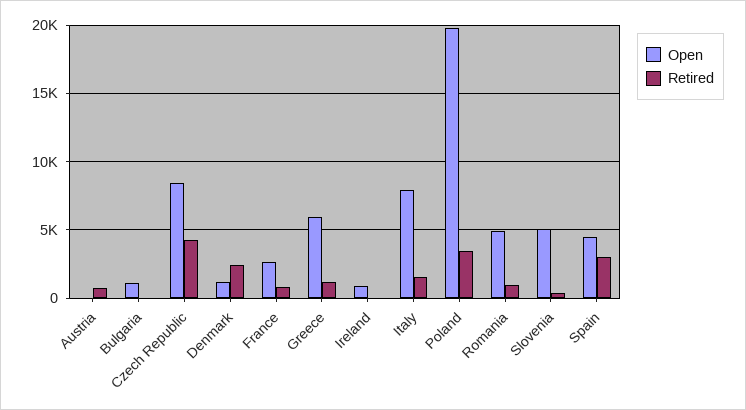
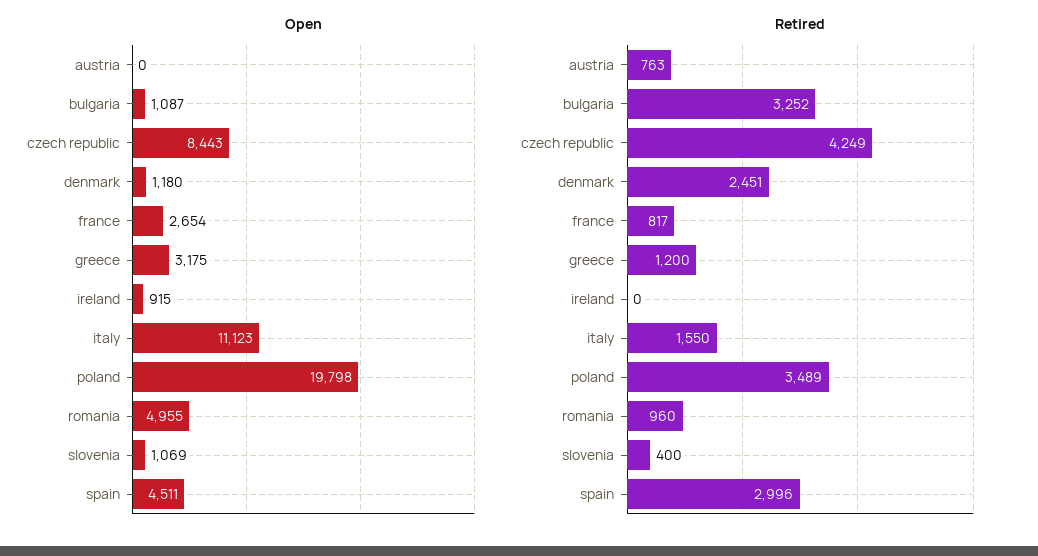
Retired, Bulgaria: 0 -> 3252
Open, Greece: 6000 -> 3175
Open, Italy: 8000 -> 11123
Open, Slovenia: 5000 -> 1069

